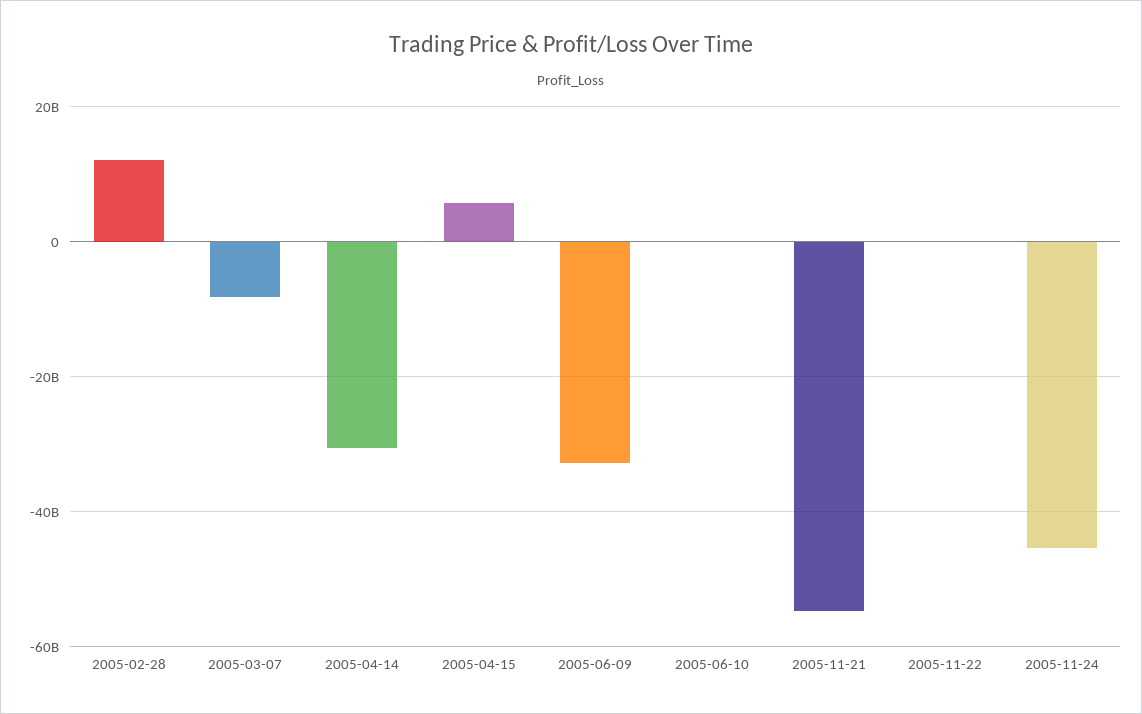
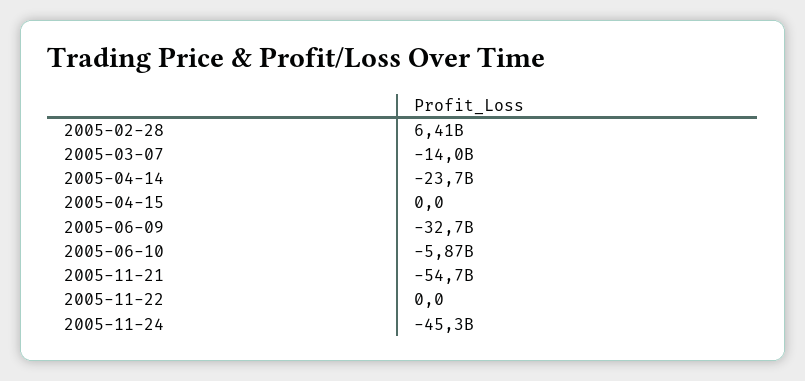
2005-02-28: 12000000000 -> 6410000000
2005-03-07: -8000000000 -> -14000000000
2005-04-14: -30000000000 -> -23700000000
2005-04-15: 6000000000 -> 0
2005-06-10: 0 -> -5870000000

